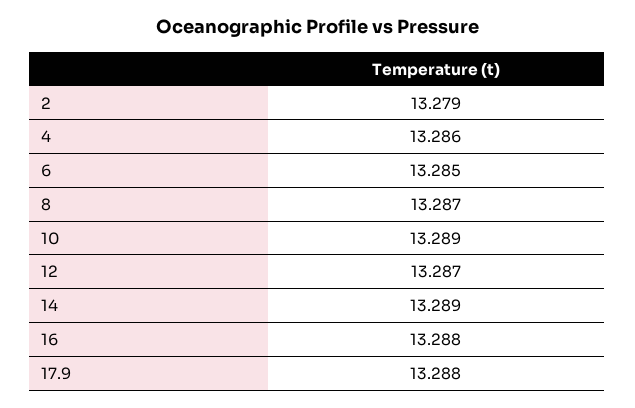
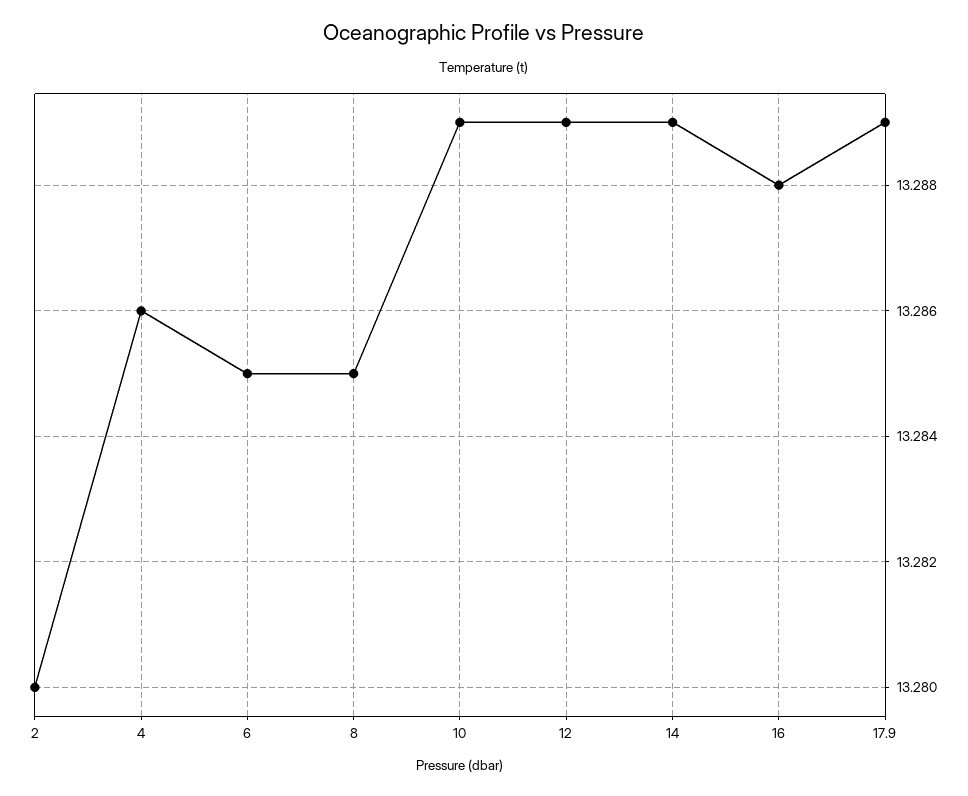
2: 13.279 -> 13.28
8: 13.287 -> 13.285
12: 13.287 -> 13.289
17.9: 13.288 -> 13.289

